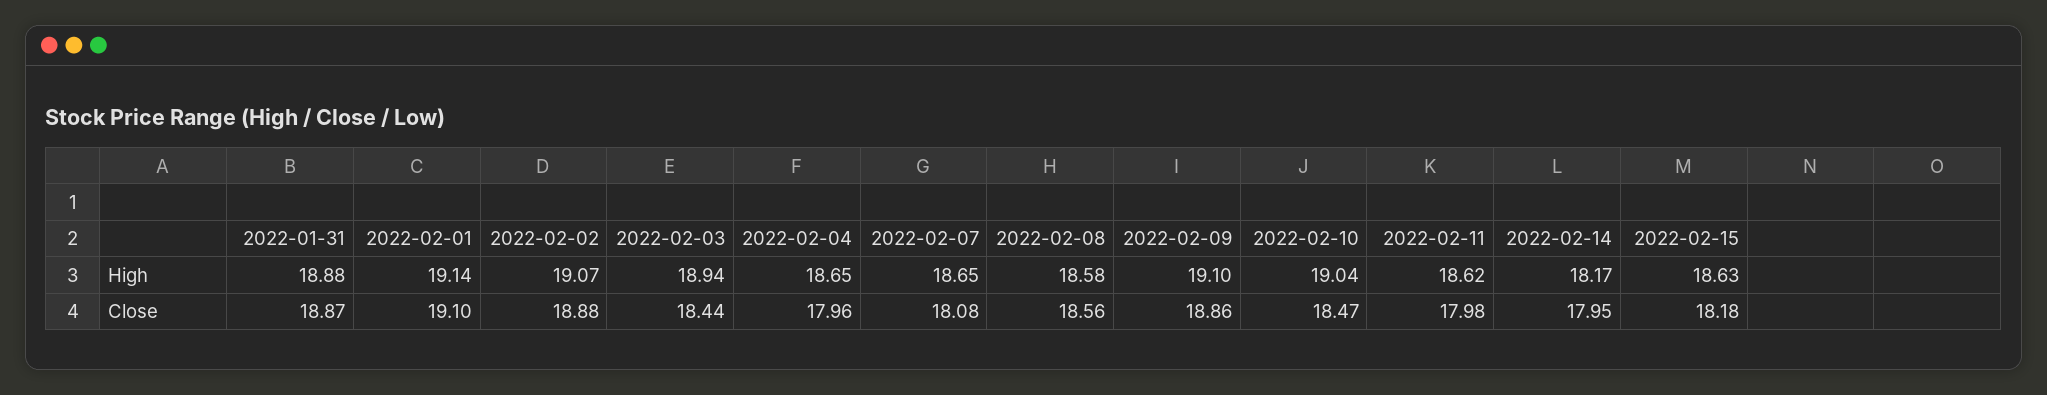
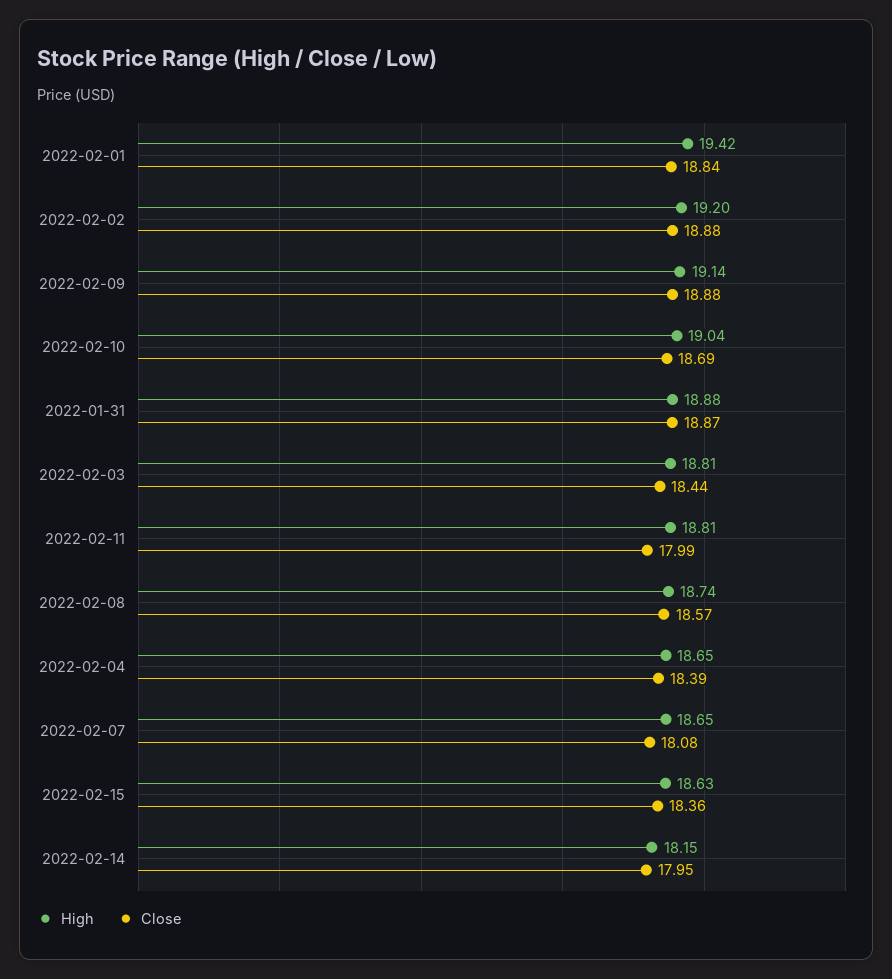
High, 2022-02-01: 19.14 -> 19.42
High, 2022-02-02: 19.07 -> 19.2
High, 2022-02-03: 18.94 -> 18.81
High, 2022-02-08: 18.58 -> 18.74
High, 2022-02-09: 19.1 -> 19.14
High, 2022-02-11: 18.62 -> 18.81
High, 2022-02-14: 18.17 -> 18.15
Close, 2022-02-01: 19.1 -> 18.84
Close, 2022-02-04: 17.96 -> 18.39
Close, 2022-02-08: 18.56 -> 18.57
Close, 2022-02-09: 18.86 -> 18.88
Close, 2022-02-10: 18.47 -> 18.69
Close, 2022-02-11: 17.98 -> 17.99
Close, 2022-02-15: 18.18 -> 18.36

